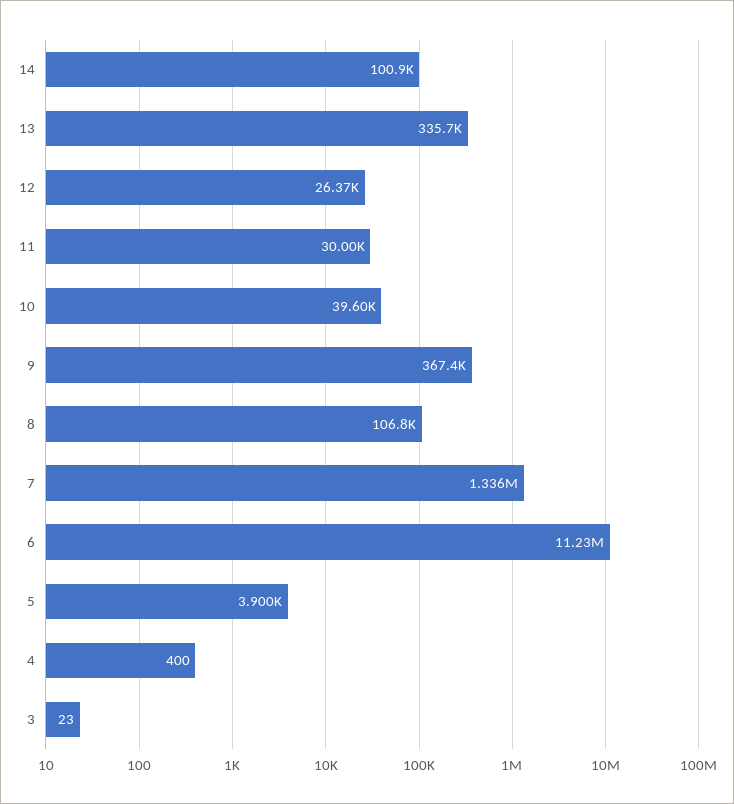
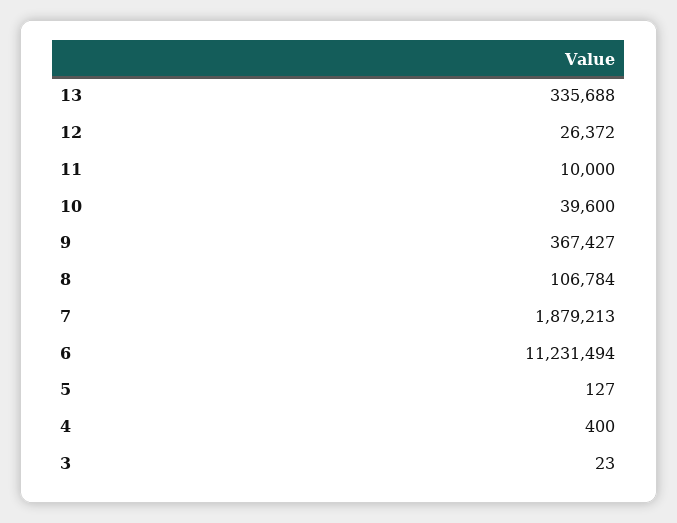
14: 100900 -> none
11: 30000 -> 10000
7: 1336000 -> 1879213
5: 3900 -> 127

